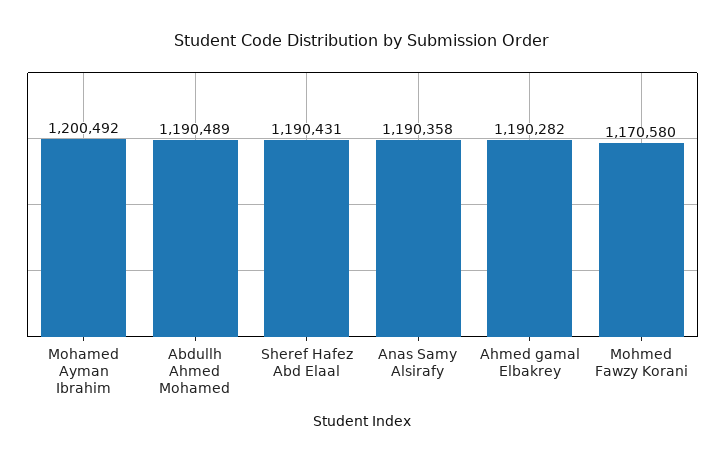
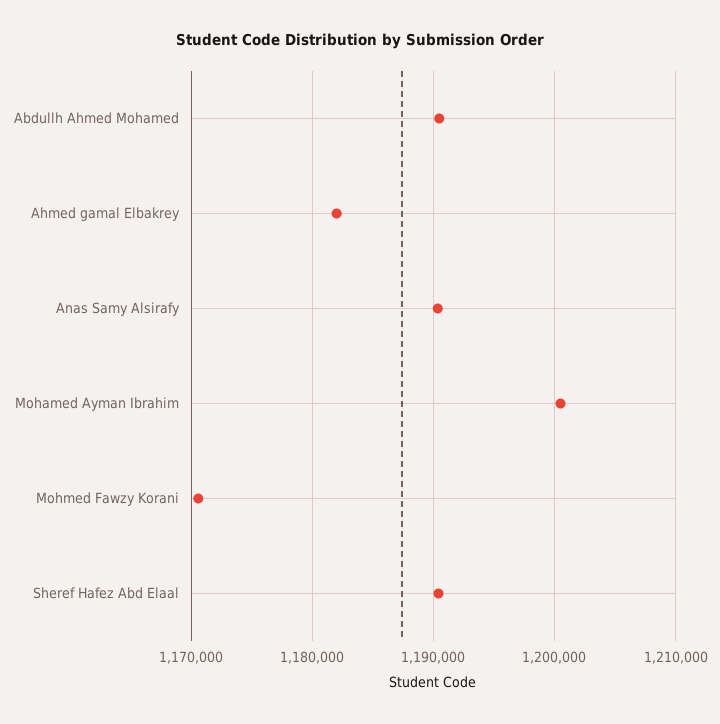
Ahmed gamal Elbakrey: 1190282 -> 1182000

